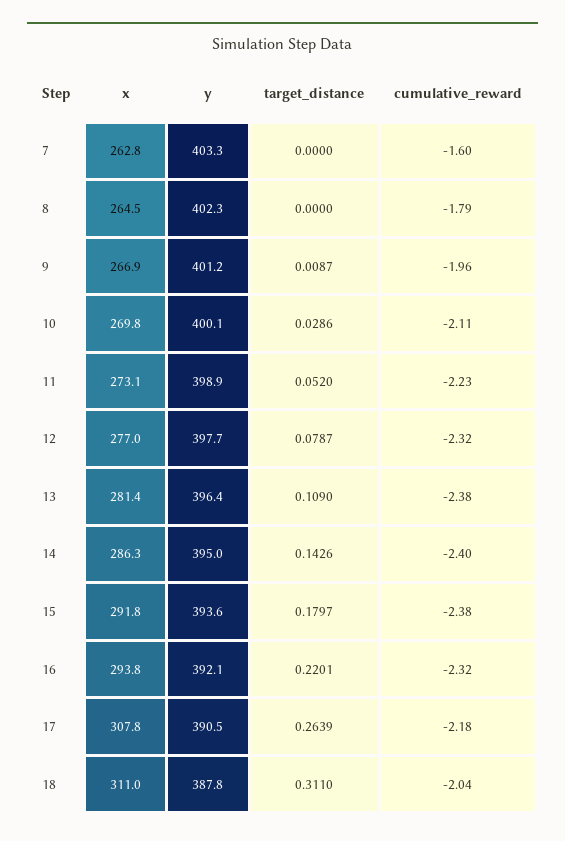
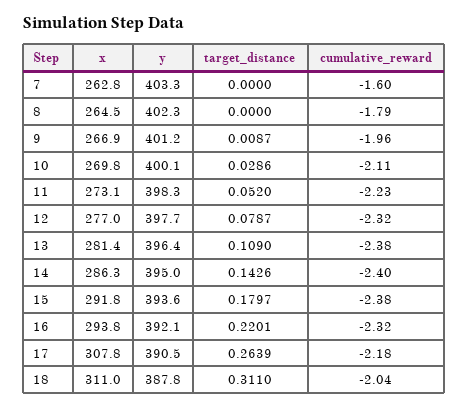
y, 11: 398.9 -> 398.3

